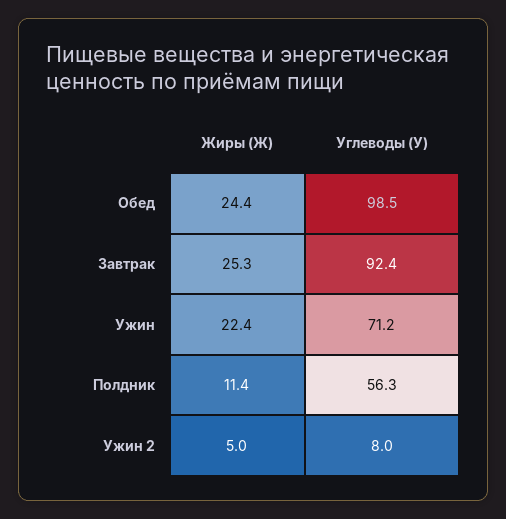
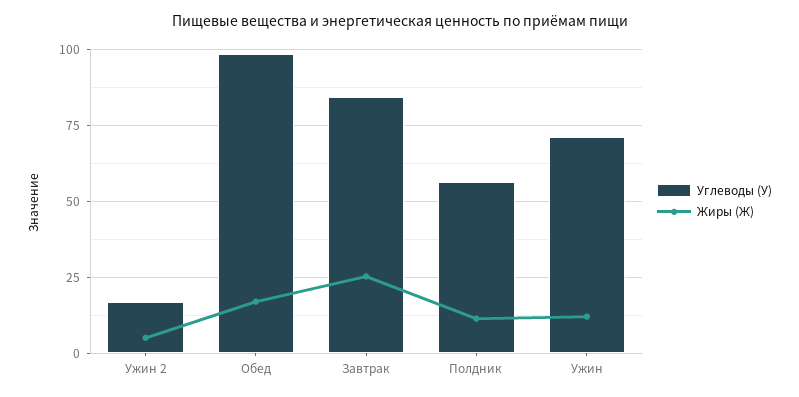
Жиры (Ж), Обед: 24.4 -> 17.5
Углеводы (У), Завтрак: 92.4 -> 85
Жиры (Ж), Ужин: 22.4 -> 12.5
Углеводы (У), Ужин 2: 8 -> 17.5

